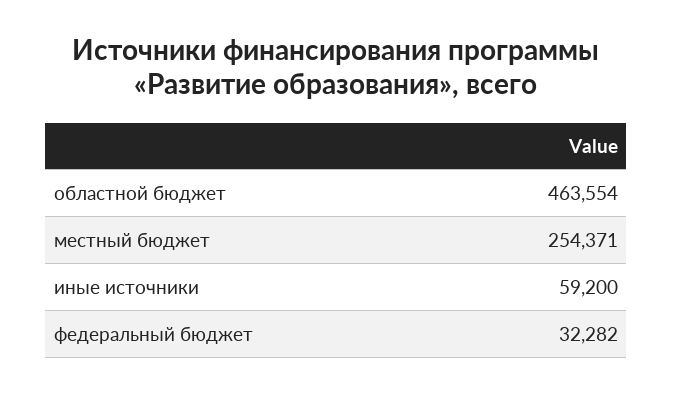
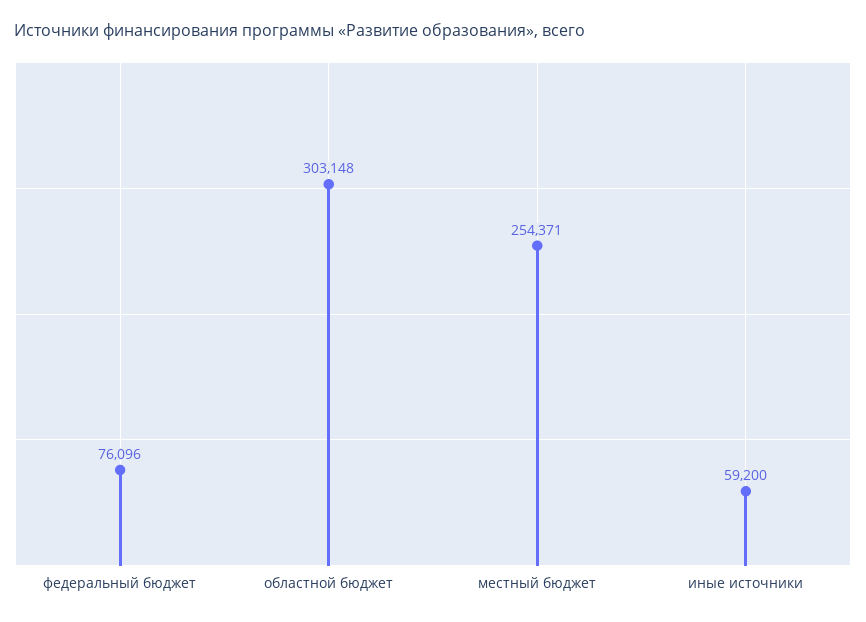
областной бюджет: 463554 -> 303148
федеральный бюджет: 32282 -> 76096

